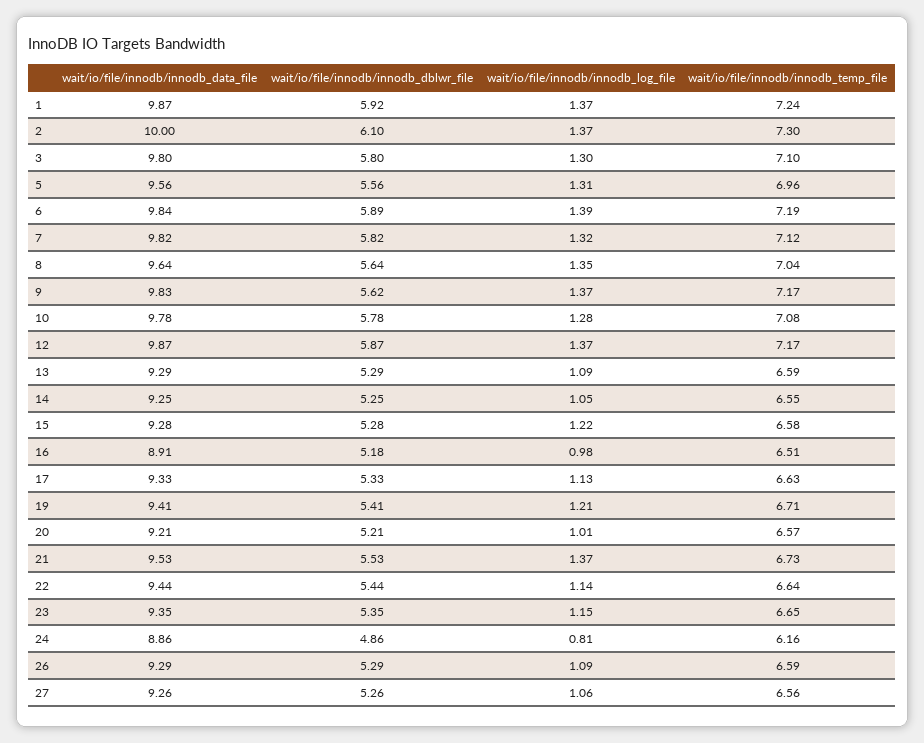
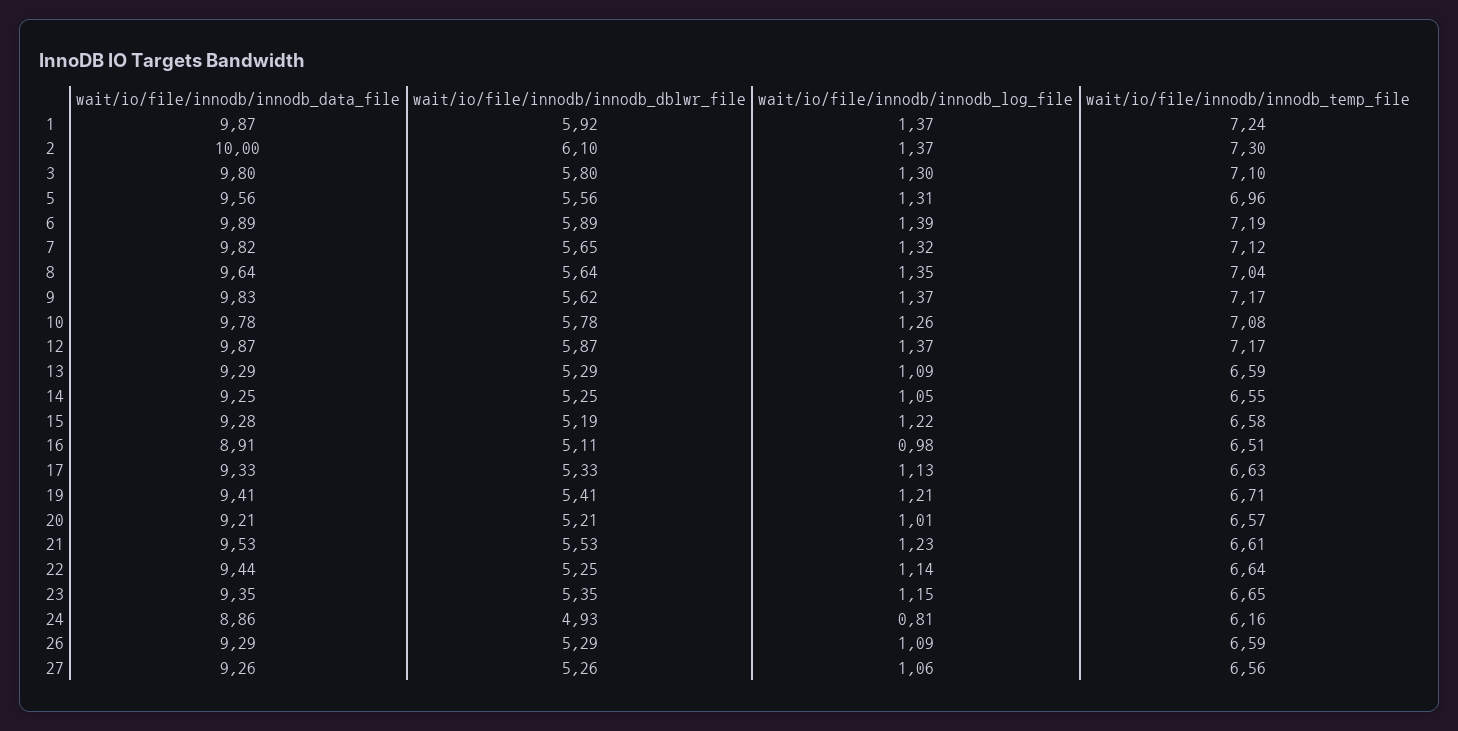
wait/io/file/innodb/innodb_data_file, 6: 9.84 -> 9.89
wait/io/file/innodb/innodb_dblwr_file, 7: 5.82 -> 5.65
wait/io/file/innodb/innodb_log_file, 10: 1.28 -> 1.26
wait/io/file/innodb/innodb_dblwr_file, 15: 5.28 -> 5.19
wait/io/file/innodb/innodb_dblwr_file, 16: 5.18 -> 5.11
wait/io/file/innodb/innodb_log_file, 21: 1.37 -> 1.23
wait/io/file/innodb/innodb_temp_file, 21: 6.73 -> 6.61
wait/io/file/innodb/innodb_dblwr_file, 22: 5.44 -> 5.25
wait/io/file/innodb/innodb_dblwr_file, 24: 4.86 -> 4.93

